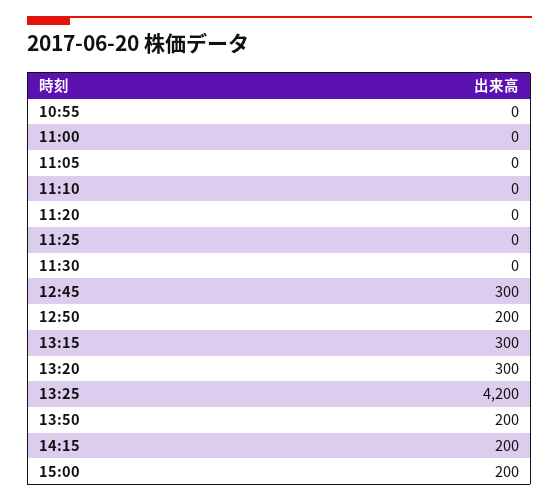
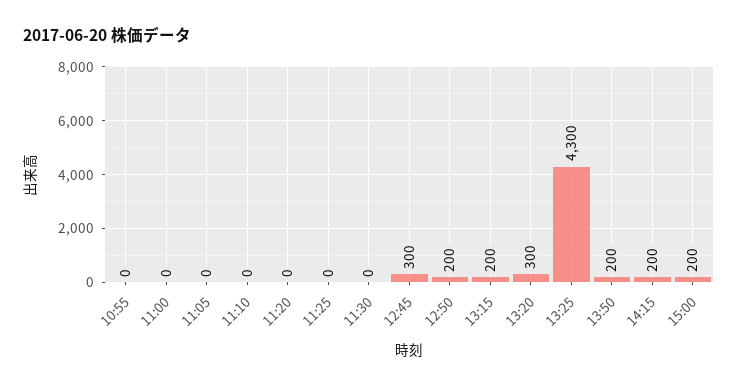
13:15: 300 -> 200
13:25: 4200 -> 4300

